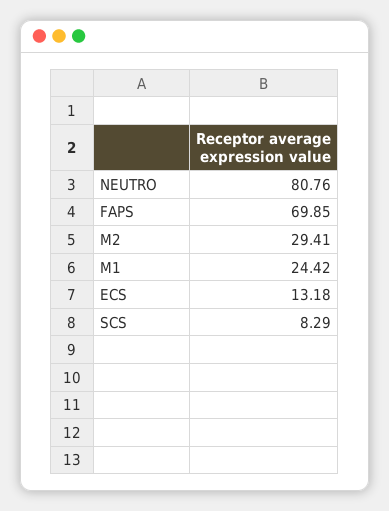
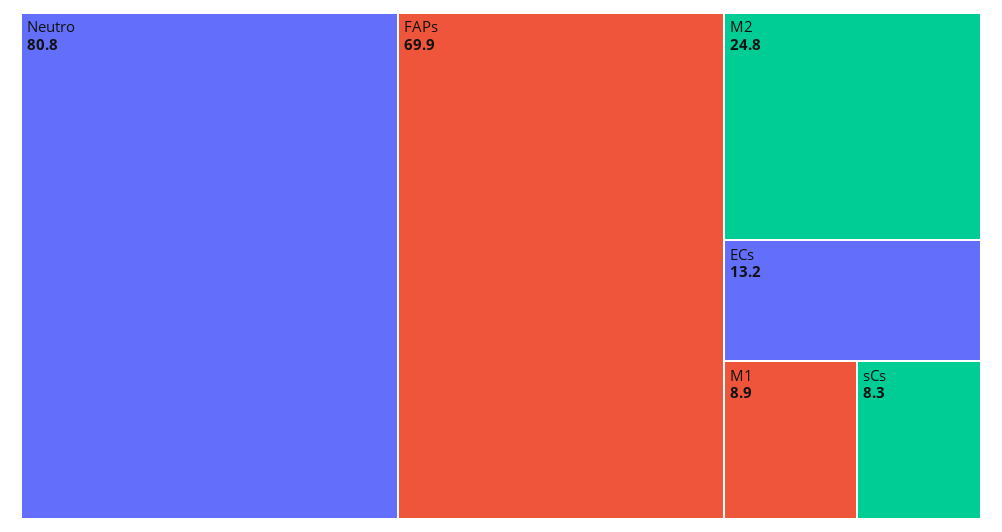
M2: 29.41 -> 24.8
M1: 24.42 -> 8.9

